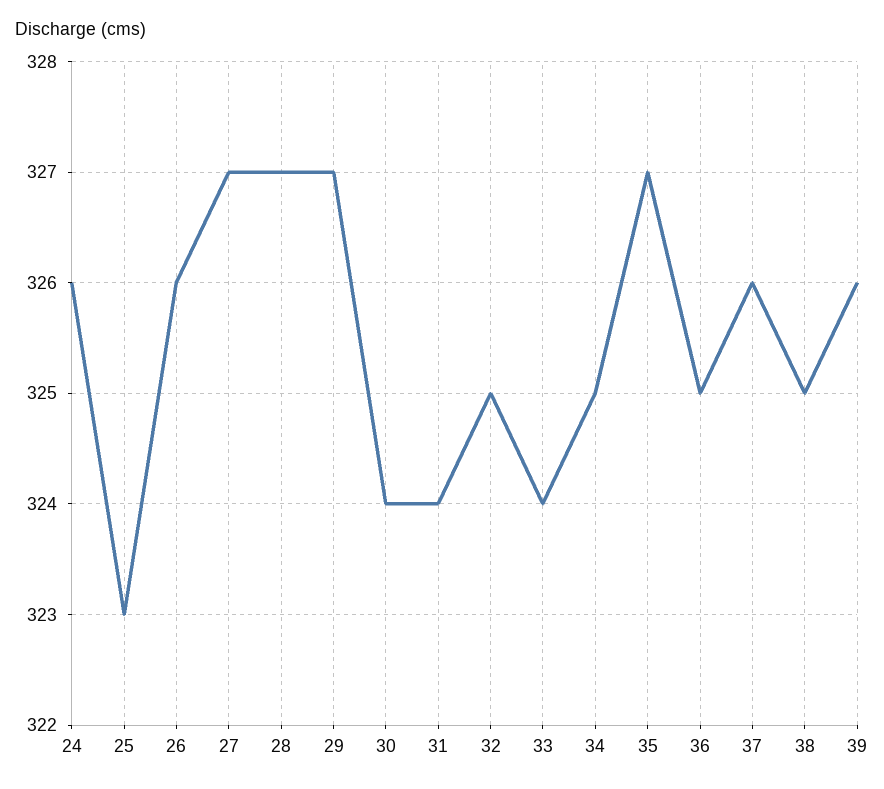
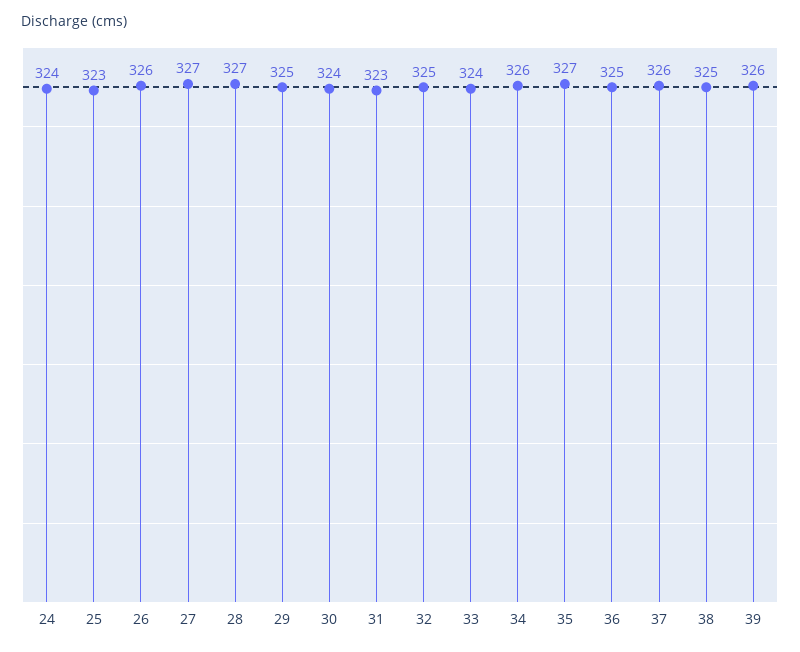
24: 326 -> 324
29: 327 -> 325
31: 324 -> 323
34: 325 -> 326

